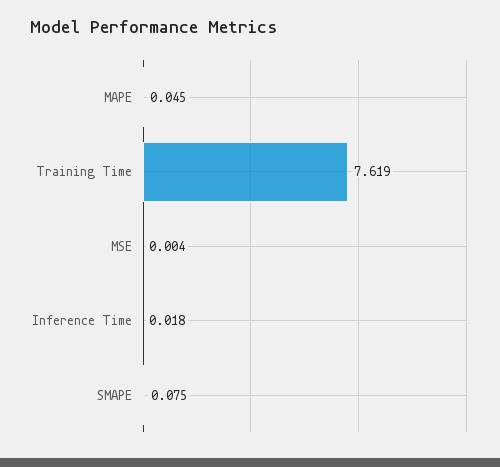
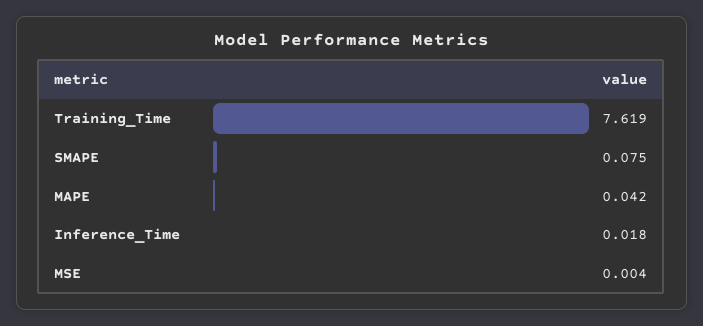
MAPE: 0.045 -> 0.042

